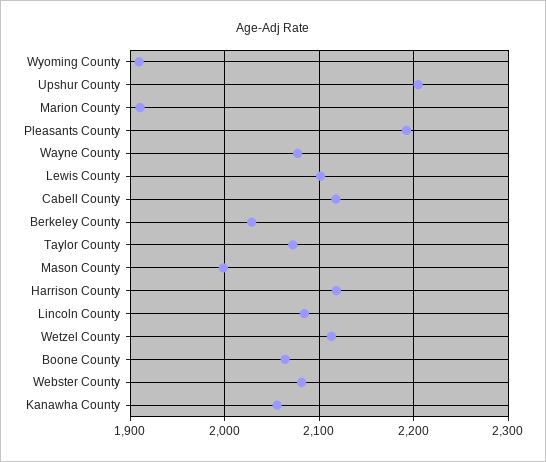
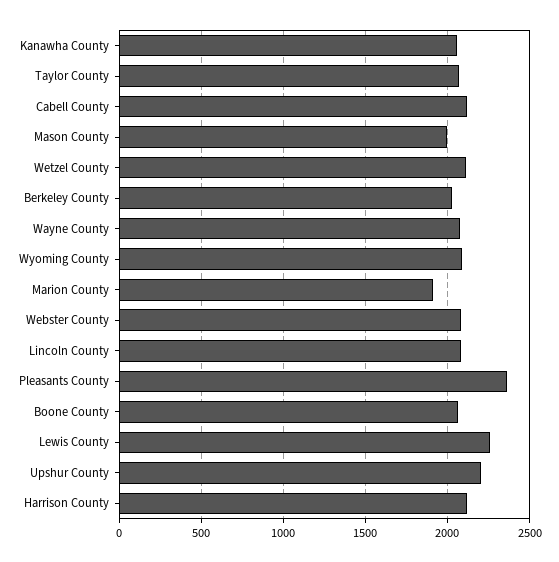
Wyoming County: 1910 -> 2100
Pleasants County: 2190 -> 2350
Lewis County: 2100 -> 2250

